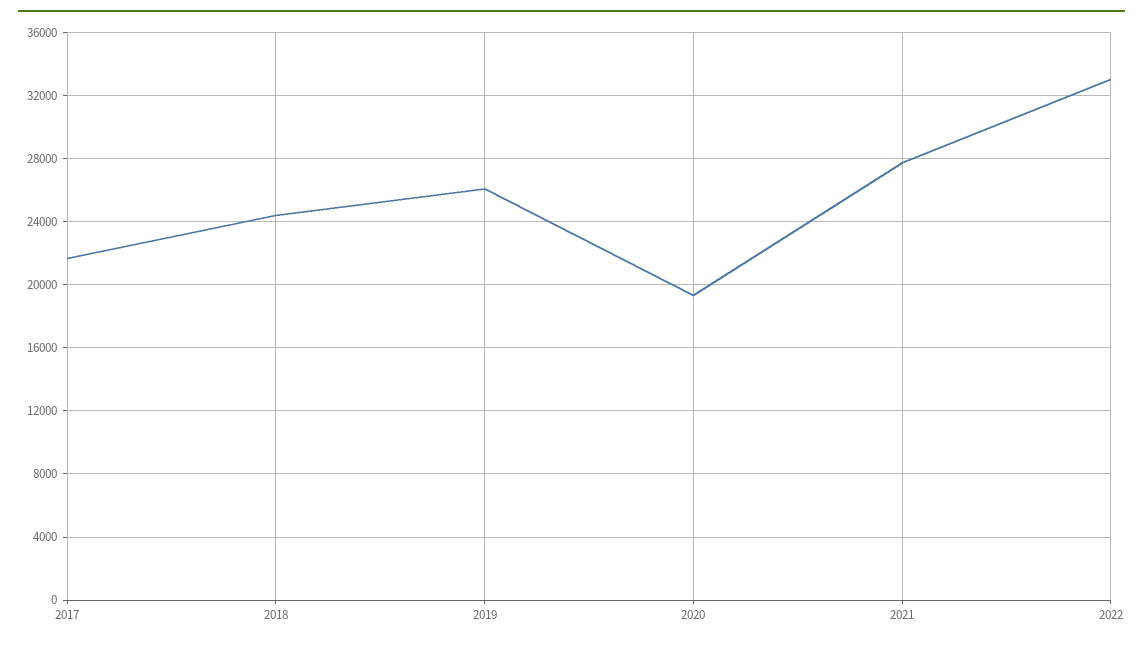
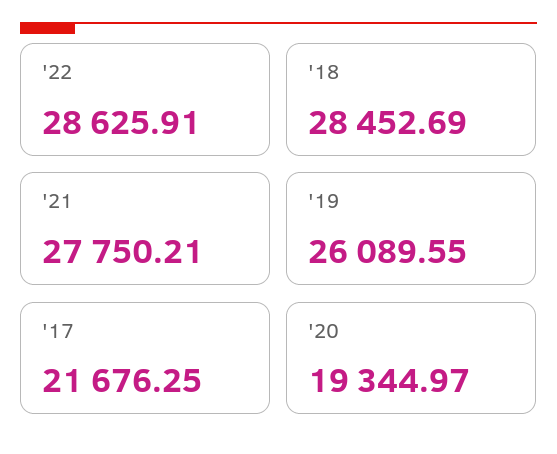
2018: 24500 -> 28452.69
2022: 33000 -> 28625.91

